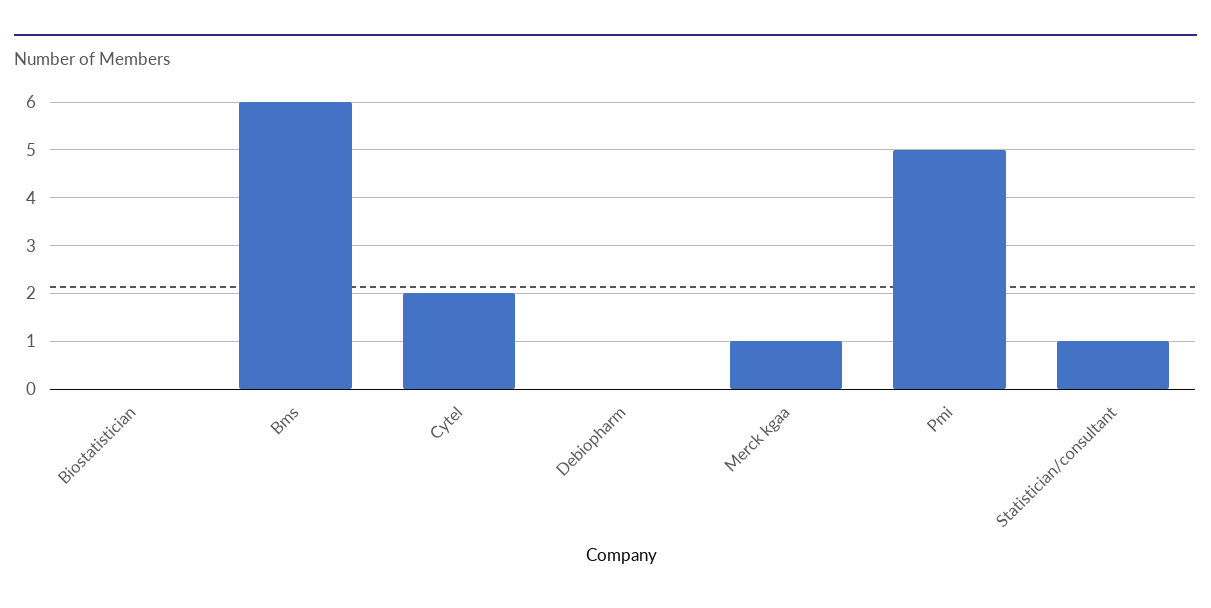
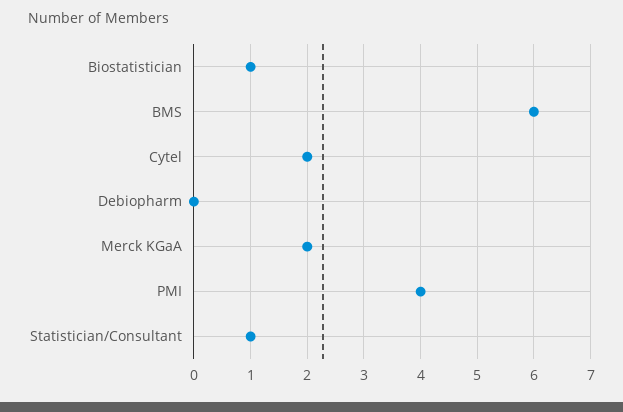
Biostatistician: 0 -> 1
Merck kgaa: 1 -> 2
Pmi: 5 -> 4

